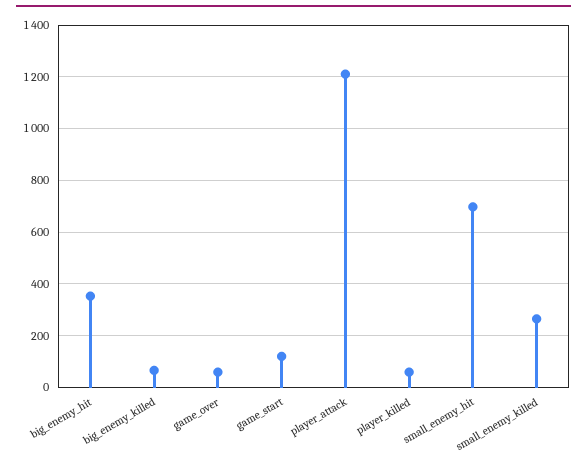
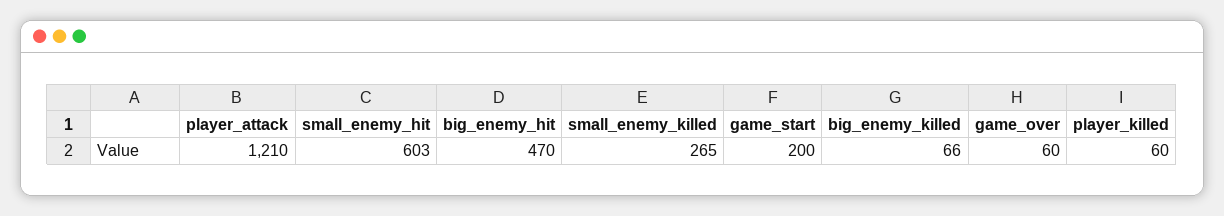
big_enemy_hit: 350 -> 470
game_start: 125 -> 200
small_enemy_hit: 700 -> 603

